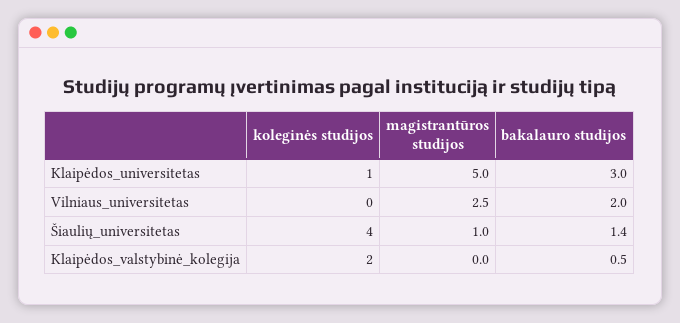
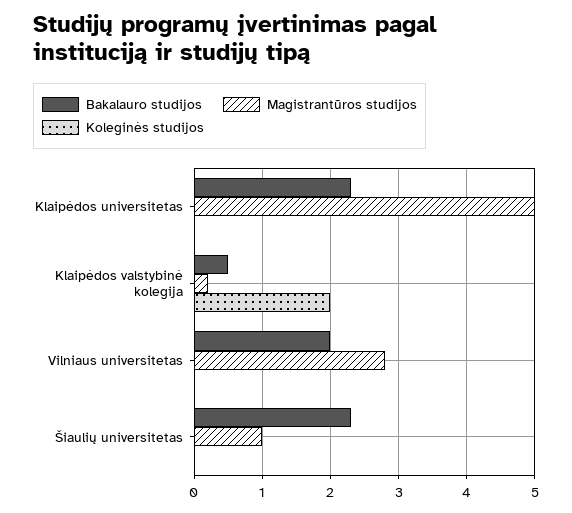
koleginės studijos, Klaipėdos_universitetas: 1 -> 0
bakalauro studijos, Klaipėdos_universitetas: 3 -> 2.3
magistrantūros studijos, Vilniaus_universitetas: 2.5 -> 2.8
koleginės studijos, Šiaulių_universitetas: 4 -> 0
bakalauro studijos, Šiaulių_universitetas: 1.4 -> 2.3
magistrantūros studijos, Klaipėdos_valstybinė_kolegija: 0 -> 0.2

